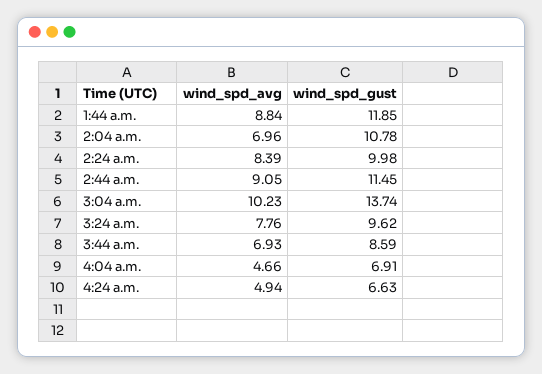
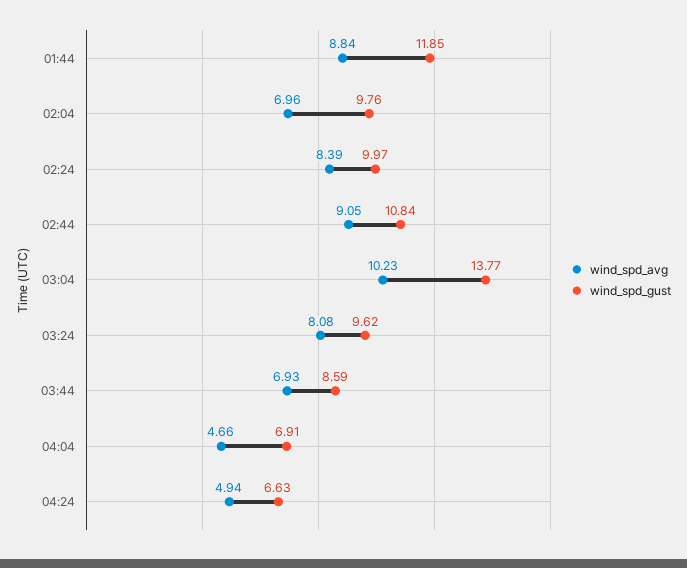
wind_spd_gust, 2:04 a.m.: 10.78 -> 9.76
wind_spd_gust, 2:24 a.m.: 9.98 -> 9.97
wind_spd_gust, 2:44 a.m.: 11.45 -> 10.84
wind_spd_gust, 3:04 a.m.: 13.74 -> 13.77
wind_spd_avg, 3:24 a.m.: 7.76 -> 8.08

